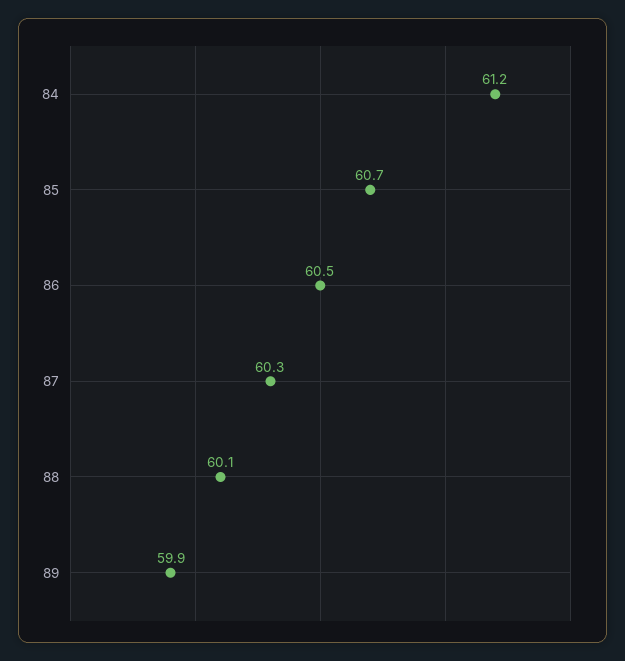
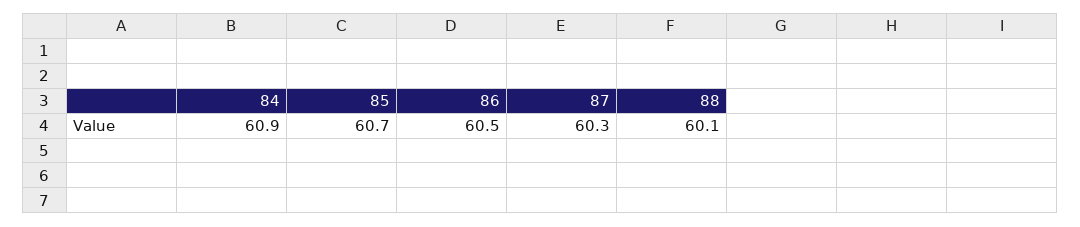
84: 61.2 -> 60.9
89: 59.9 -> none

